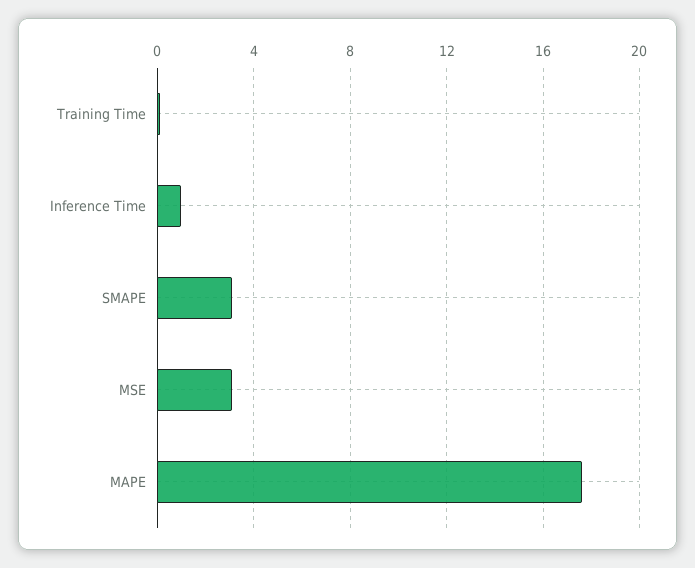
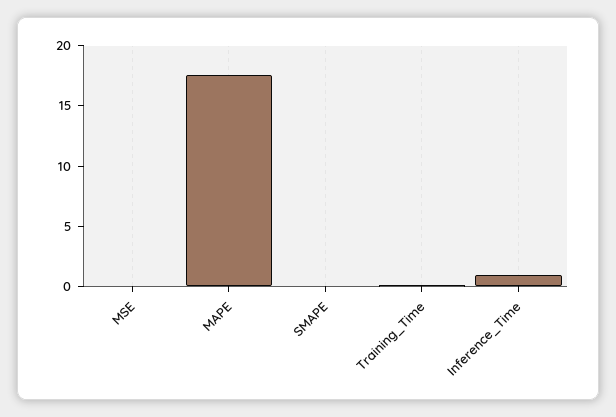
SMAPE: 3 -> 0
MSE: 3 -> 0

